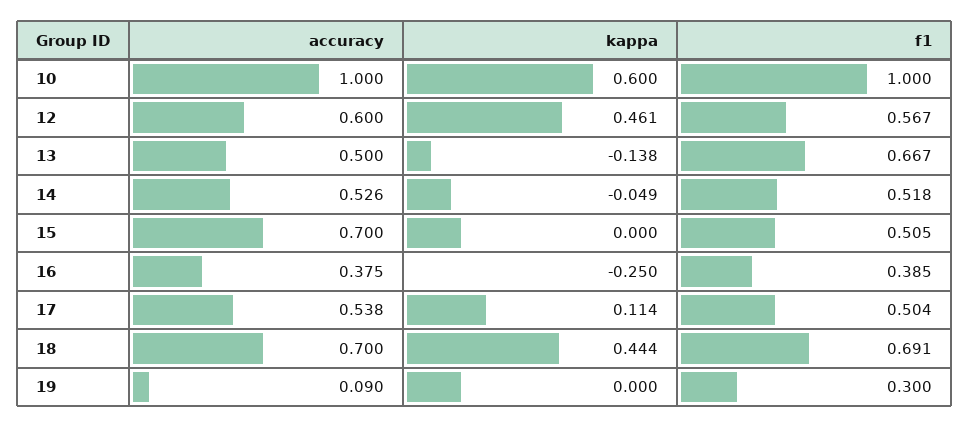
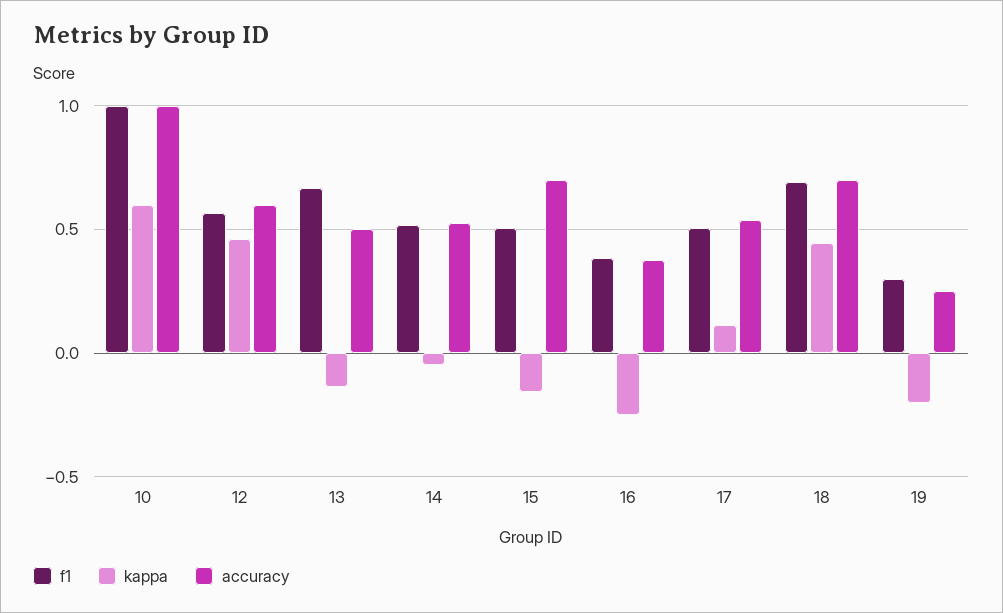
kappa, 15: 0 -> -0.15
accuracy, 19: 0.09 -> 0.25
kappa, 19: 0 -> -0.2

